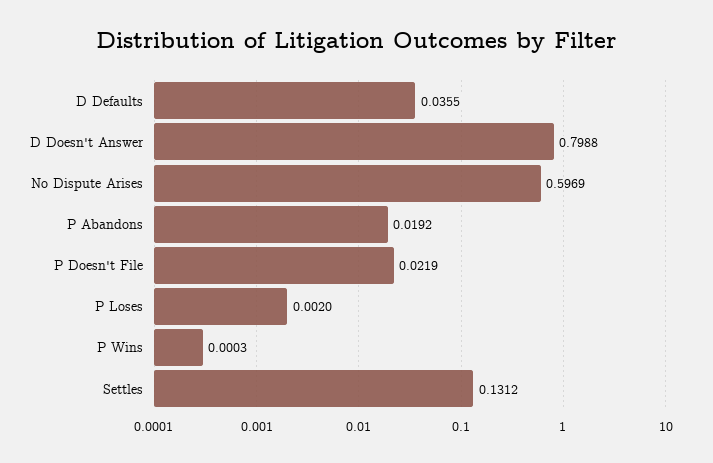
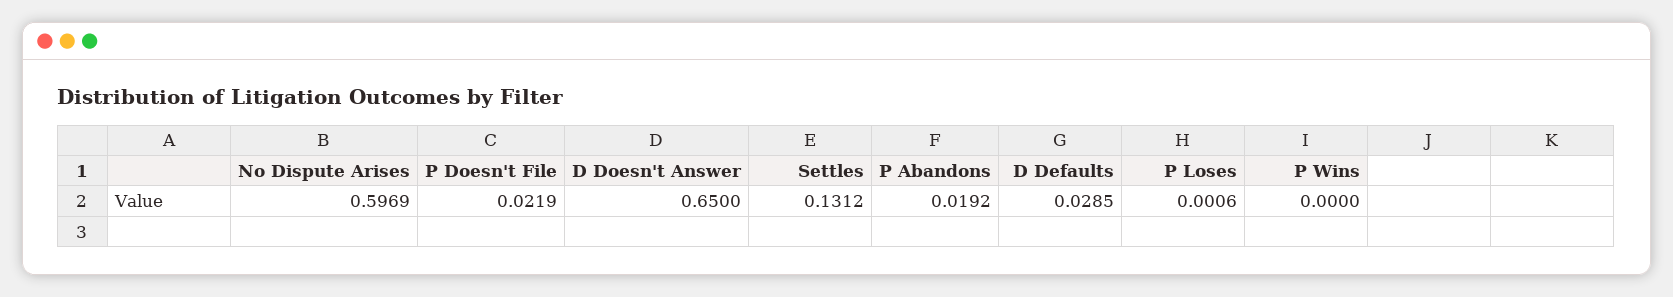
D Defaults: 0.0355 -> 0.0285
D Doesn't Answer: 0.7988 -> 0.65
P Loses: 0.002 -> 0.0006
P Wins: 0.0003 -> 0

